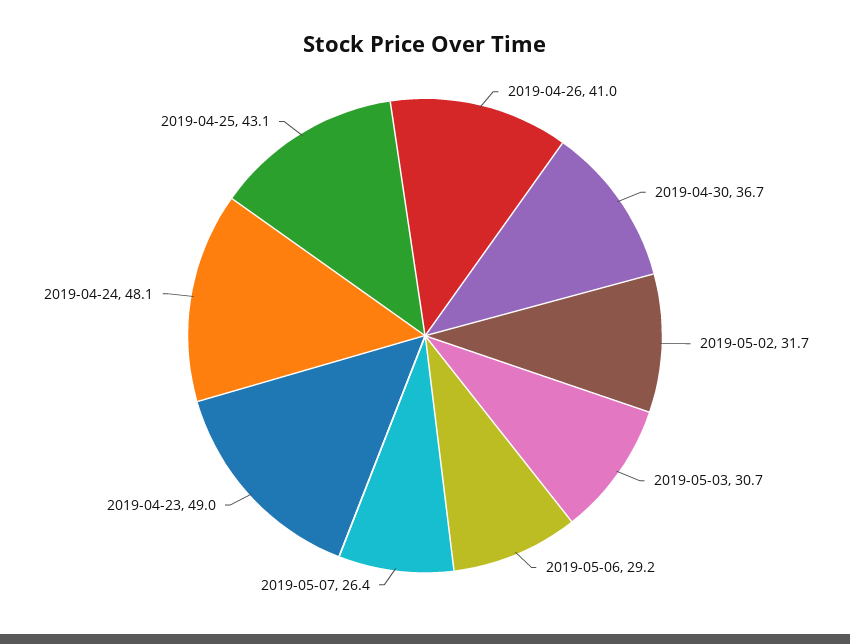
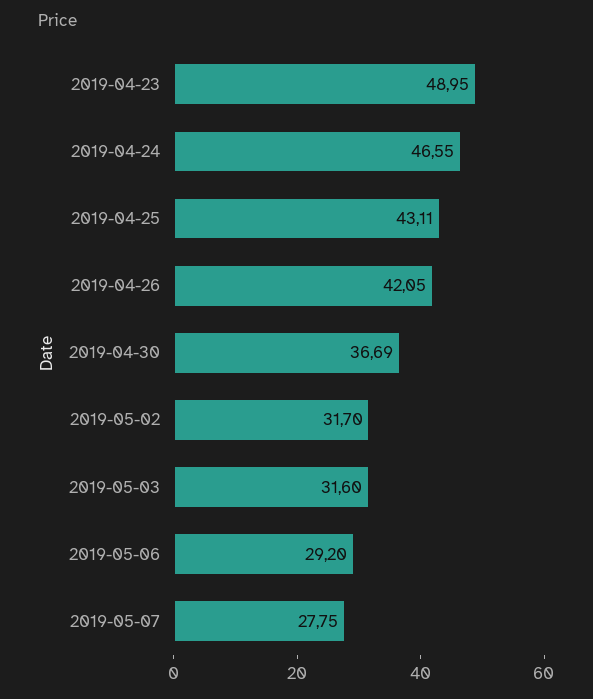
2019-04-26: 41 -> 42.05
2019-05-03: 30.7 -> 31.6
2019-05-07: 26.4 -> 27.75
2019-04-24: 48.1 -> 46.55

